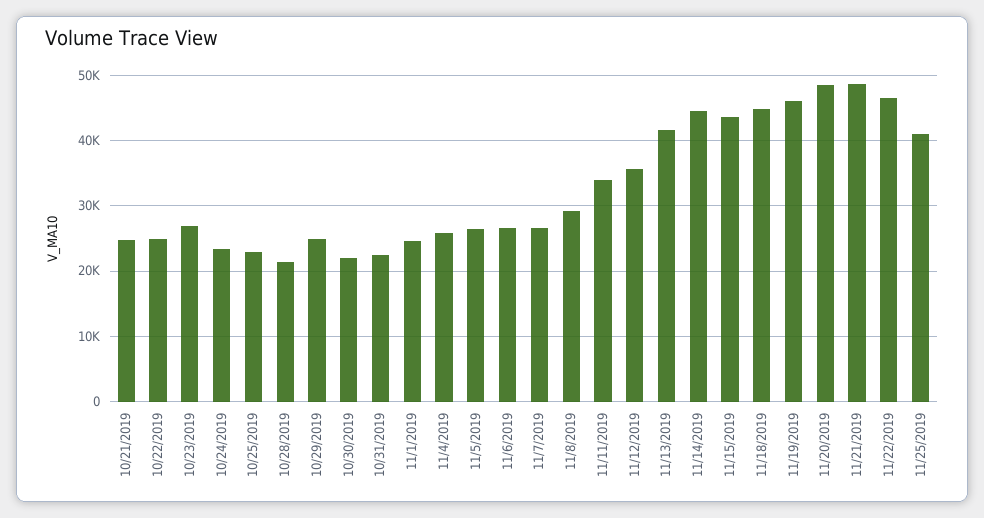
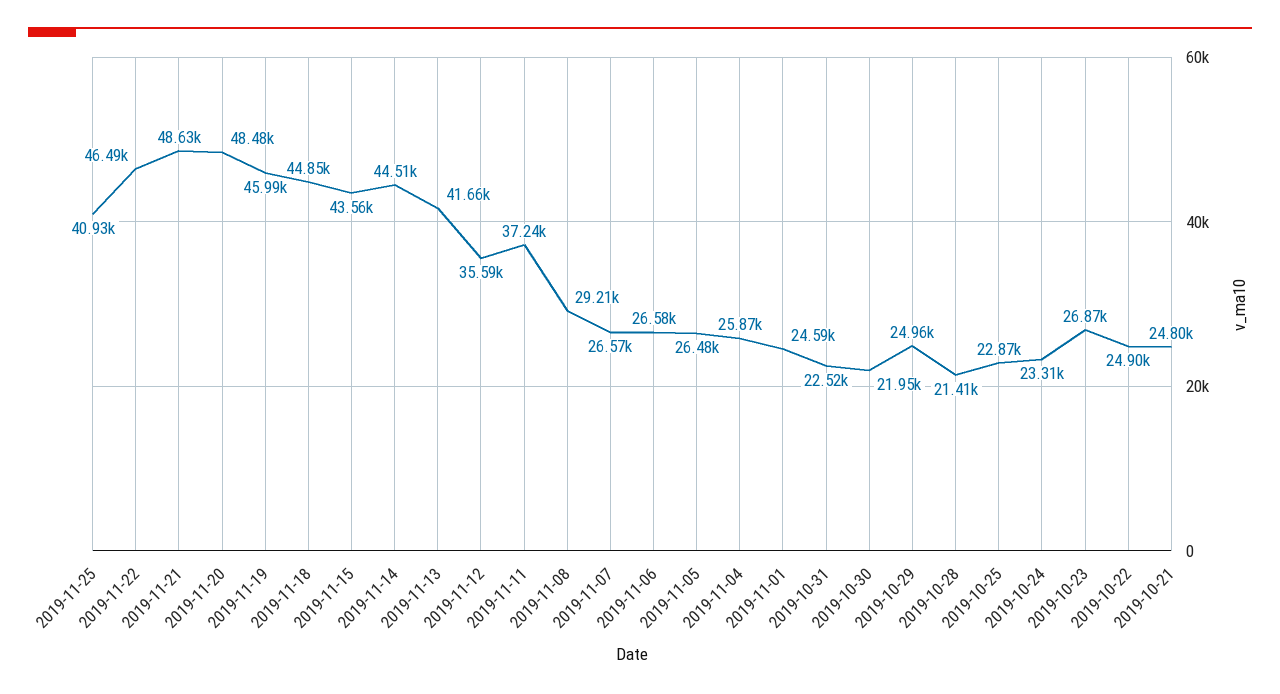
11/11/2019: 34000 -> 37240

